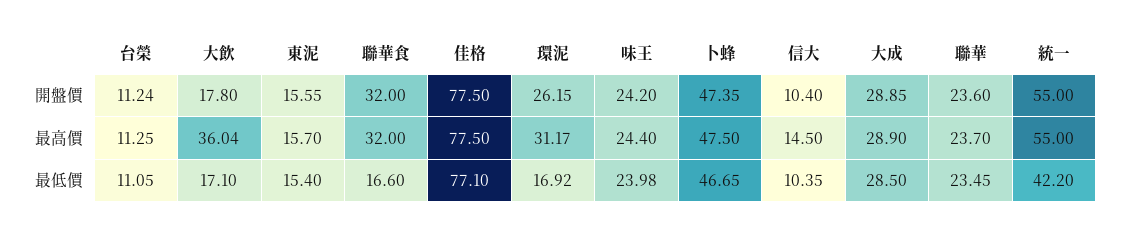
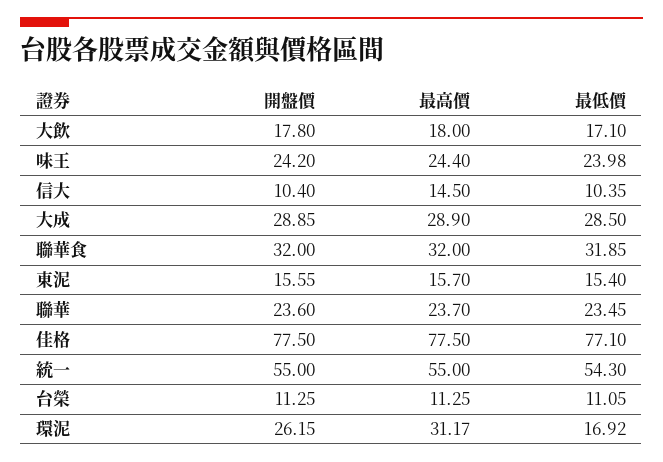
台榮, 開盤價: 11.24 -> 11.25
卜蜂, 開盤價: 47.35 -> none
大飲, 最高價: 36.04 -> 18
卜蜂, 最高價: 47.5 -> none
聯華食, 最低價: 16.6 -> 31.85
卜蜂, 最低價: 46.65 -> none
統一, 最低價: 42.2 -> 54.3

